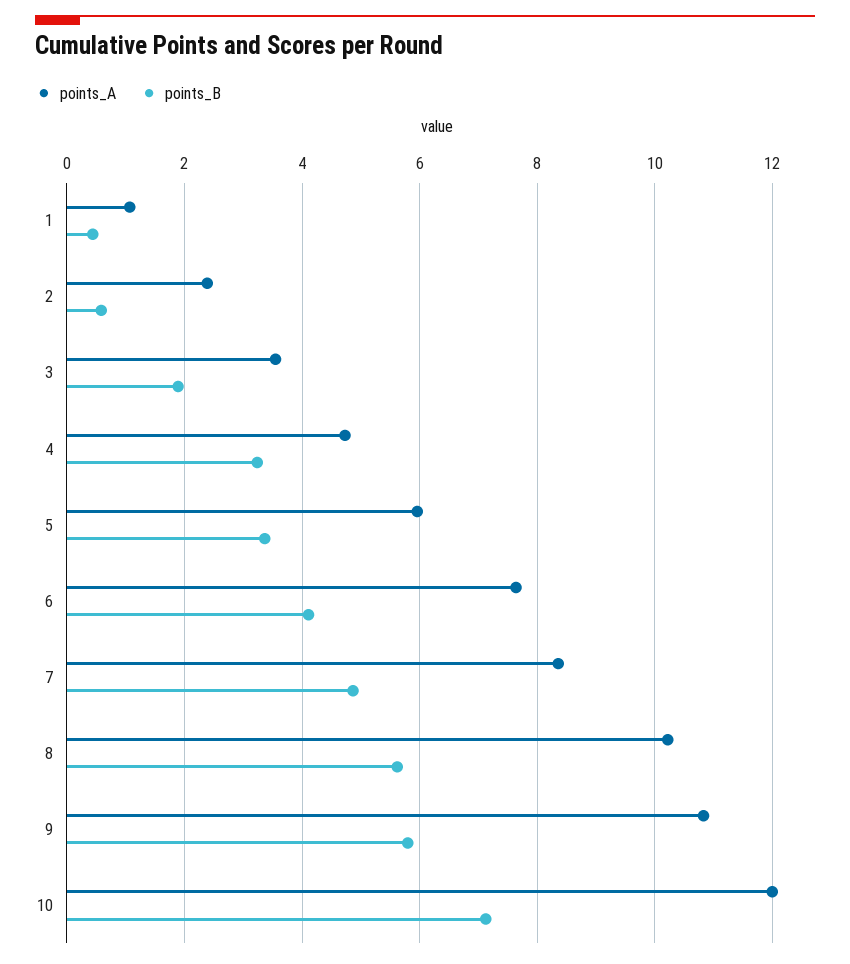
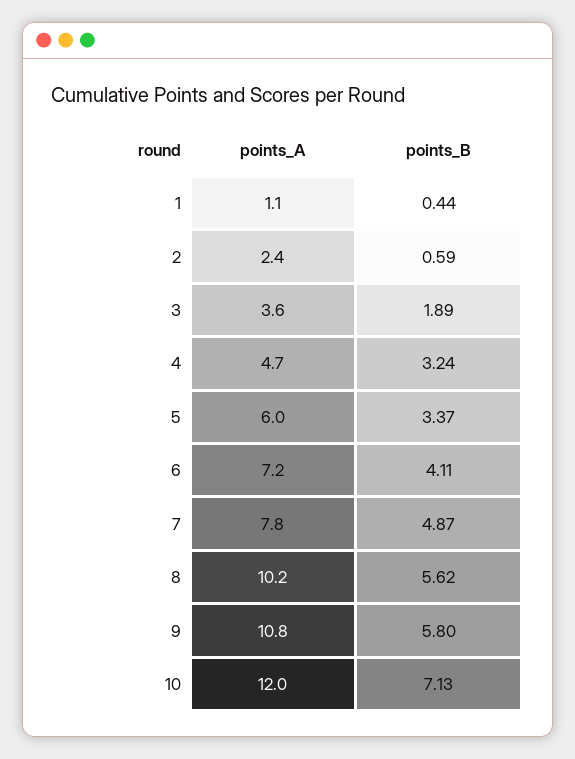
points_A, 6: 7.6 -> 7.2
points_A, 7: 8.4 -> 7.8

